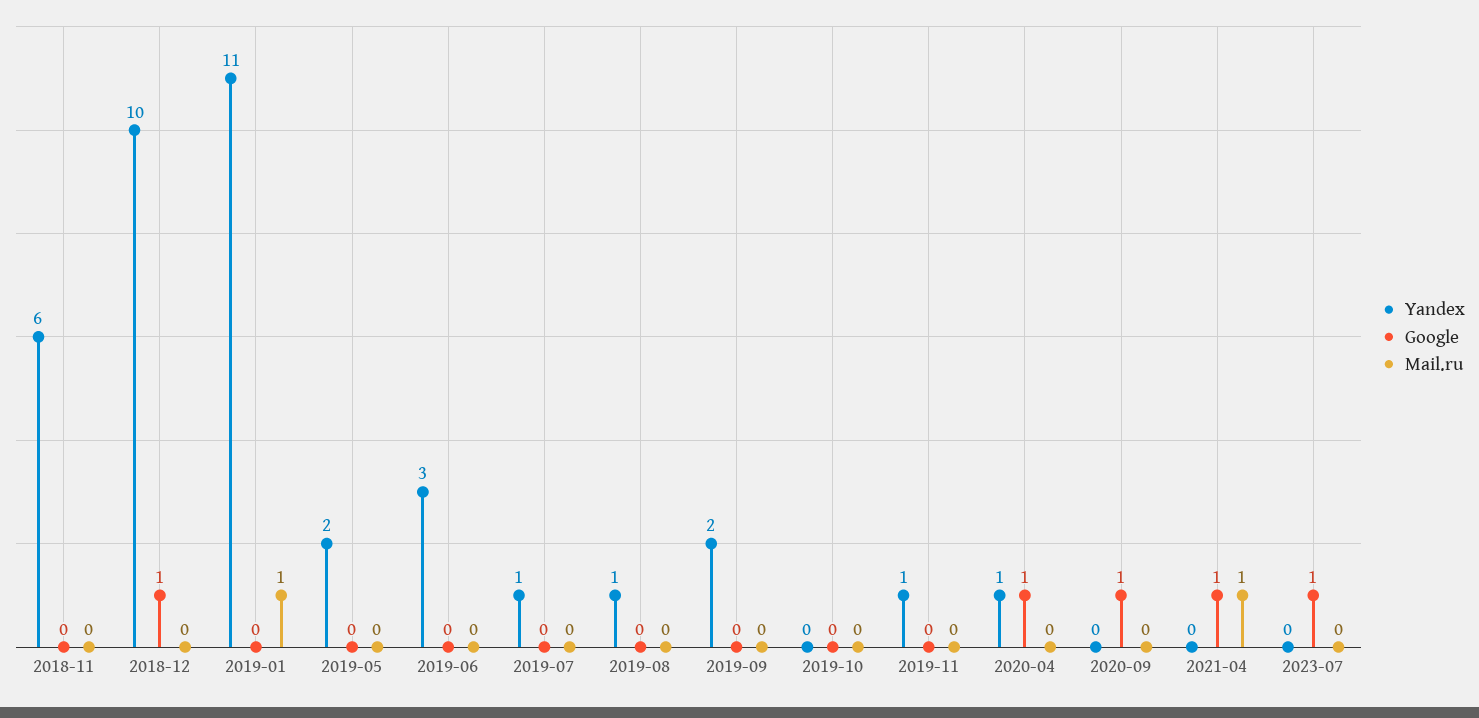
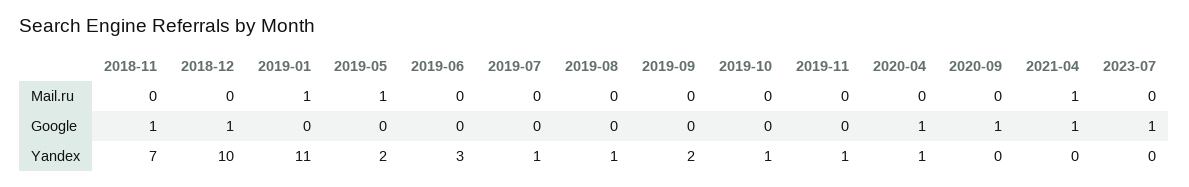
Yandex, 2018-11: 6 -> 7
Google, 2018-11: 0 -> 1
Mail.ru, 2019-05: 0 -> 1
Yandex, 2019-10: 0 -> 1

